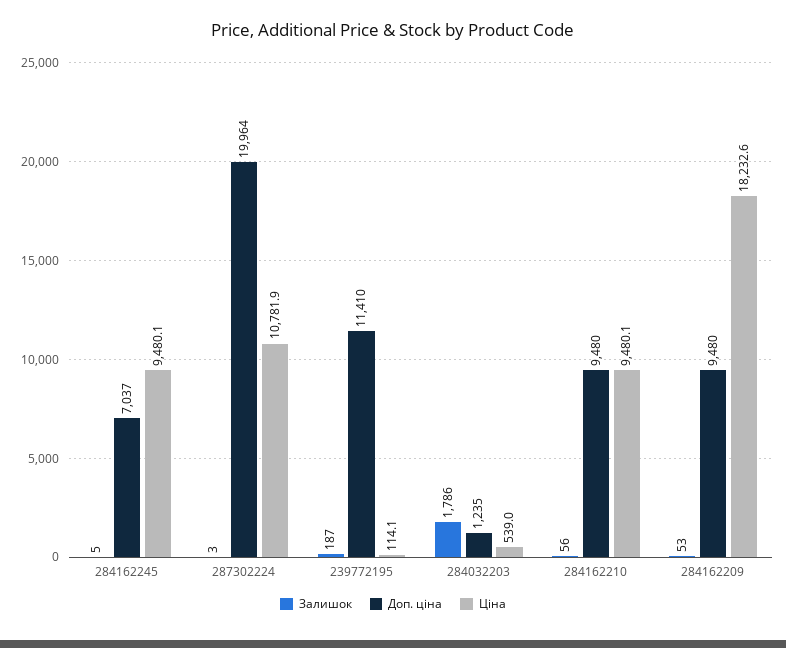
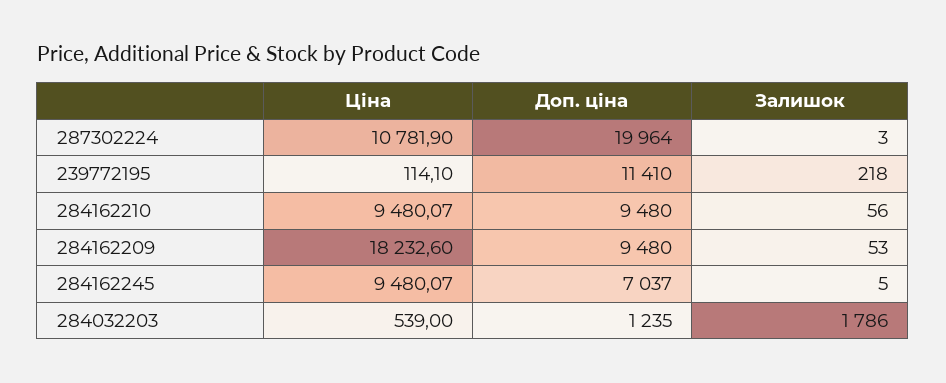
Залишок, 239772195: 187 -> 218

